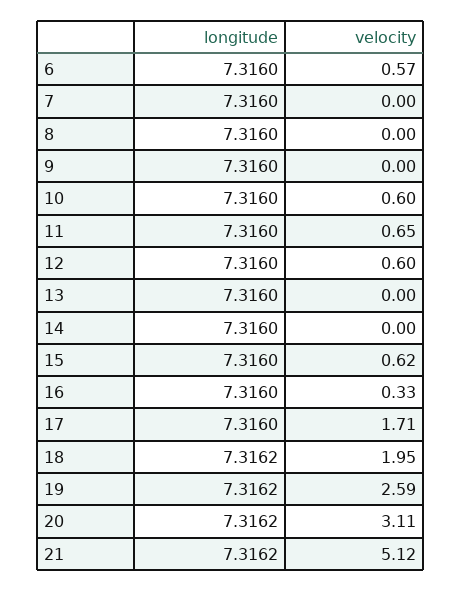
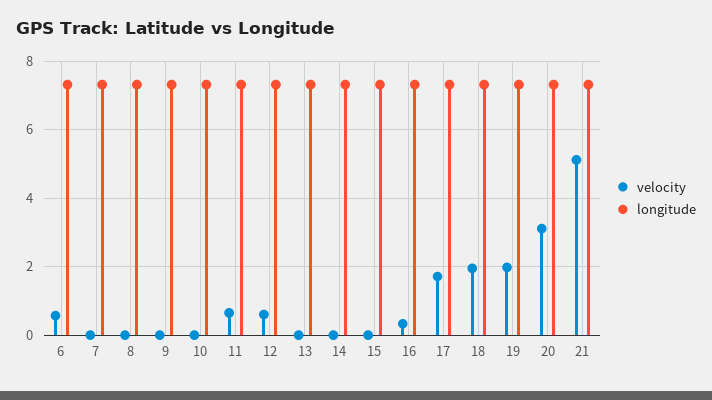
velocity, 10: 0.6 -> 0
velocity, 15: 0.62 -> 0
velocity, 19: 2.59 -> 2

